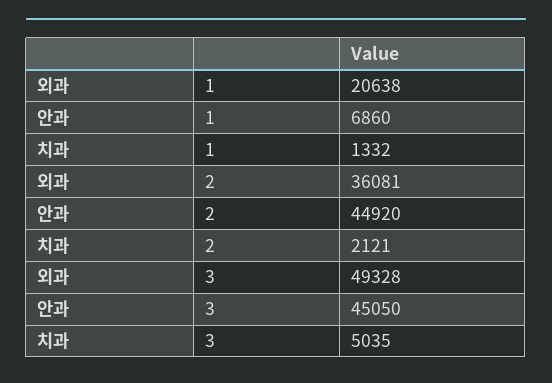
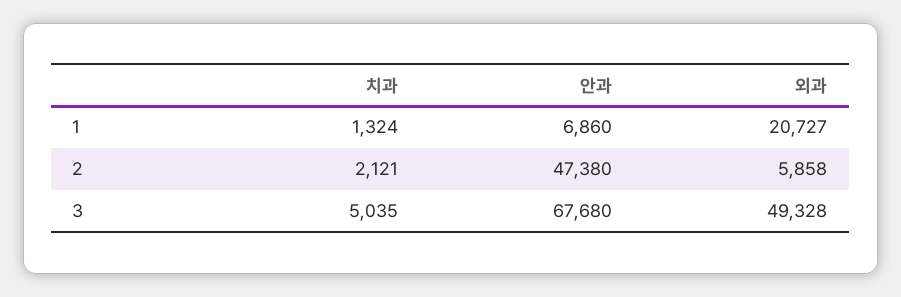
외과, 1: 20638 -> 20727
치과, 1: 1332 -> 1324
외과, 2: 36081 -> 5858
안과, 2: 44920 -> 47380
안과, 3: 45050 -> 67680

